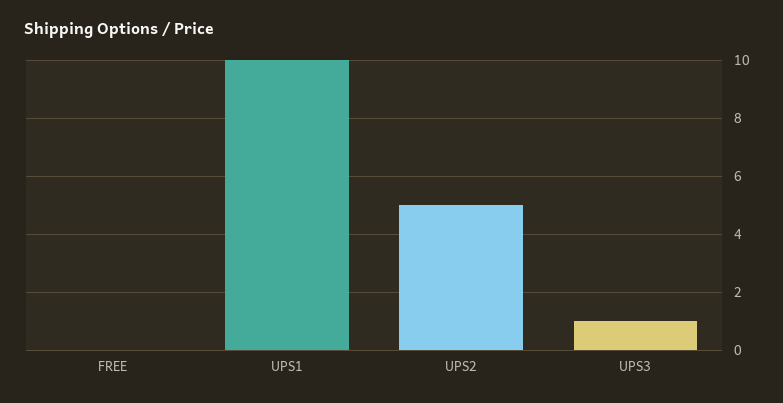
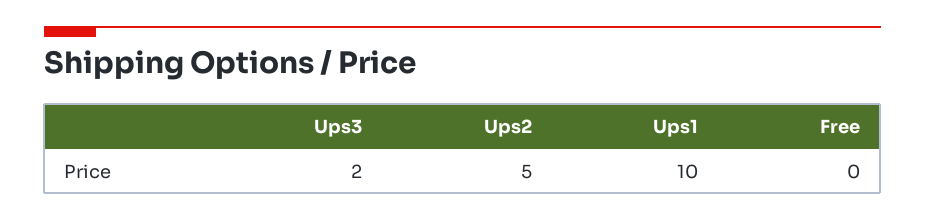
UPS3: 1 -> 2

